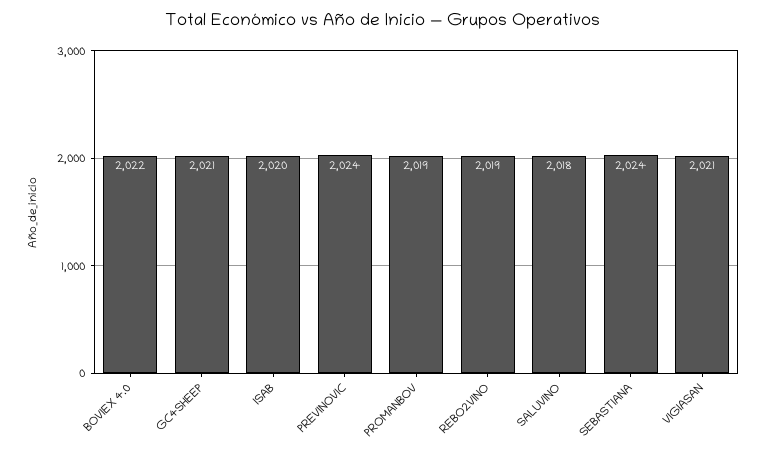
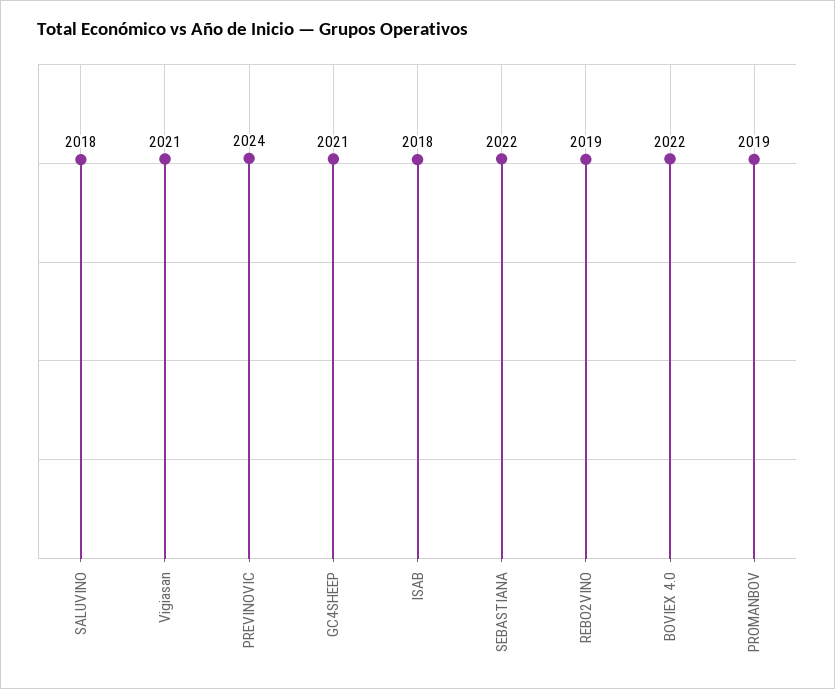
ISAB: 2020 -> 2018
SEBASTIANA: 2024 -> 2022

